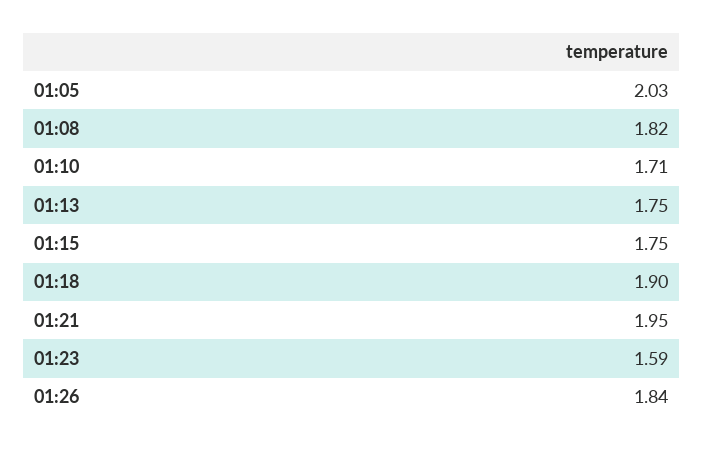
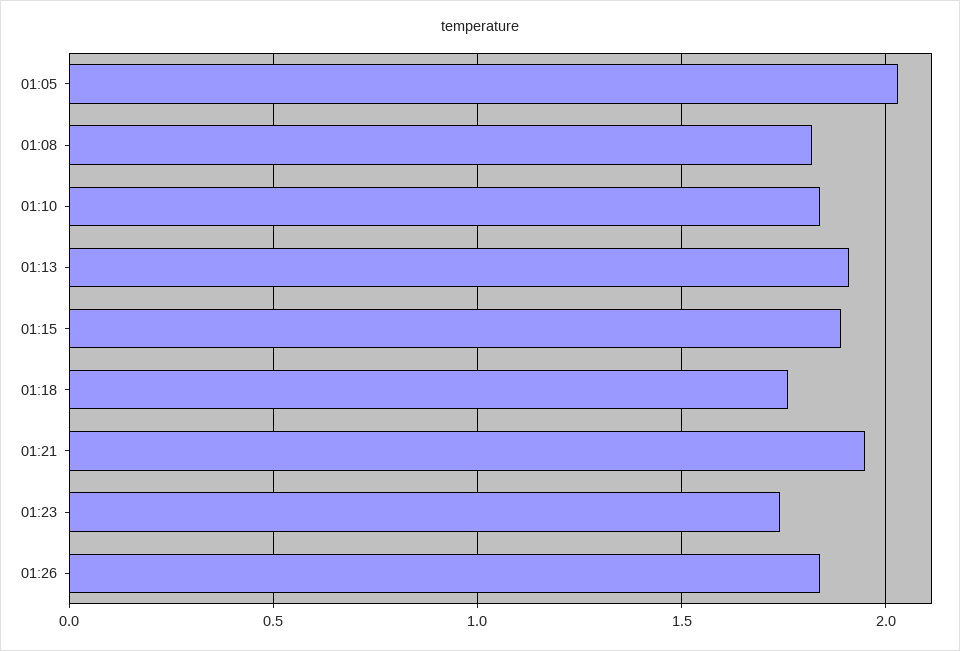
01:10: 1.71 -> 1.85
01:13: 1.75 -> 1.9
01:15: 1.75 -> 1.9
01:18: 1.9 -> 1.75
01:23: 1.59 -> 1.75

